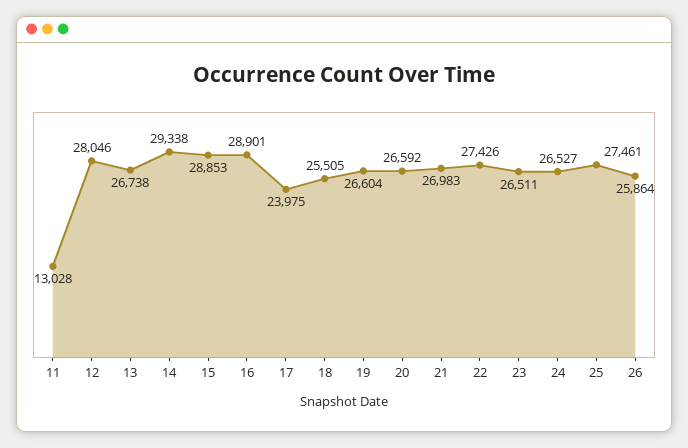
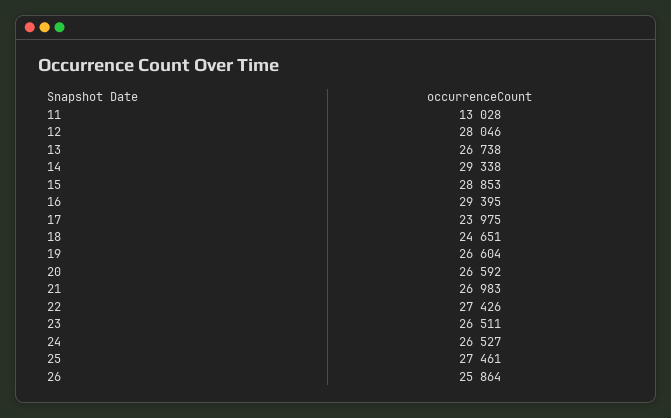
16: 28901 -> 29395
18: 25505 -> 24651

